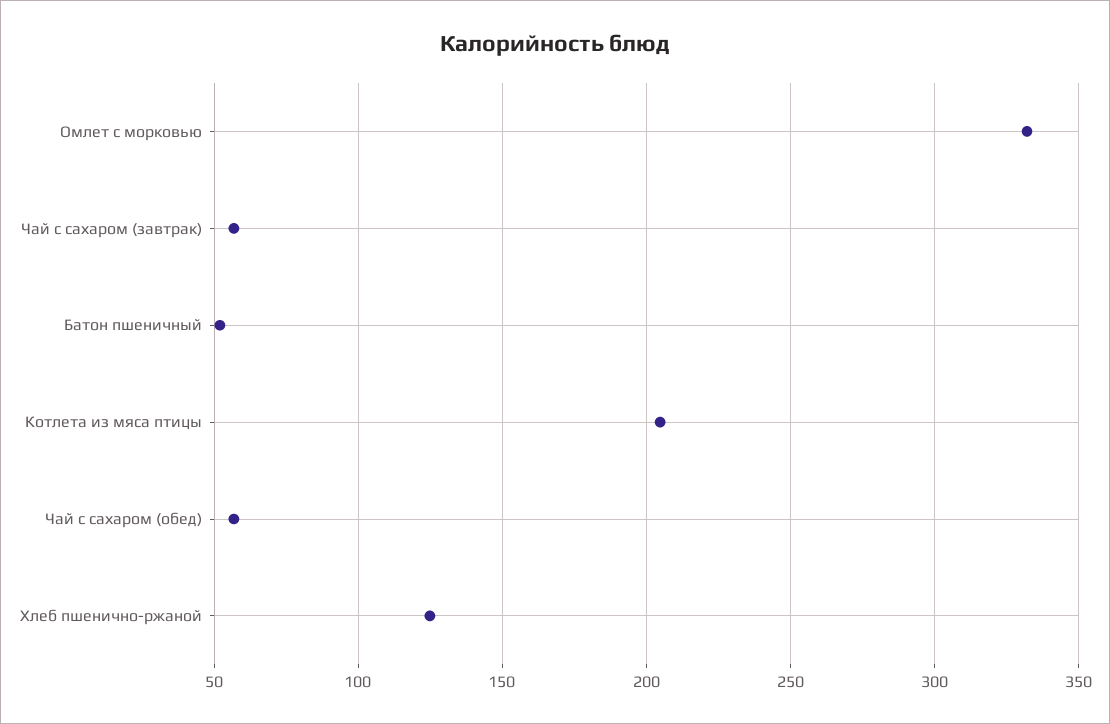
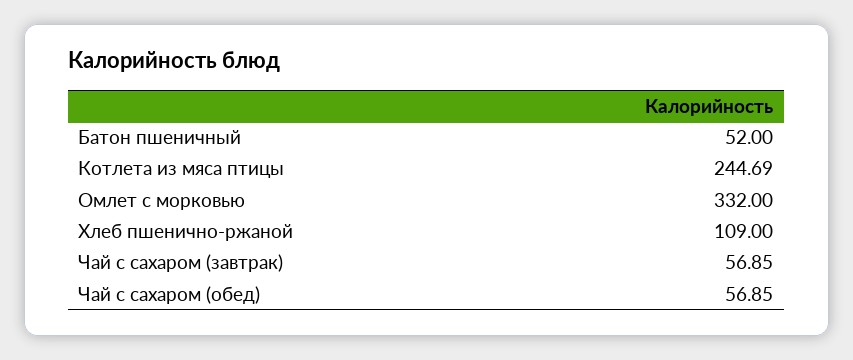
Котлета из мяса птицы: 205 -> 244.69
Хлеб пшенично-ржаной: 125 -> 109

